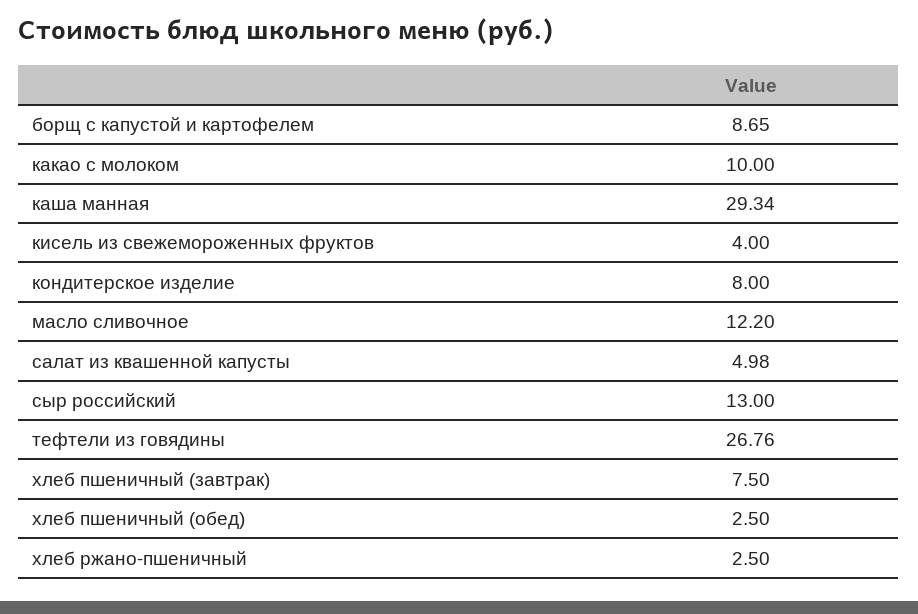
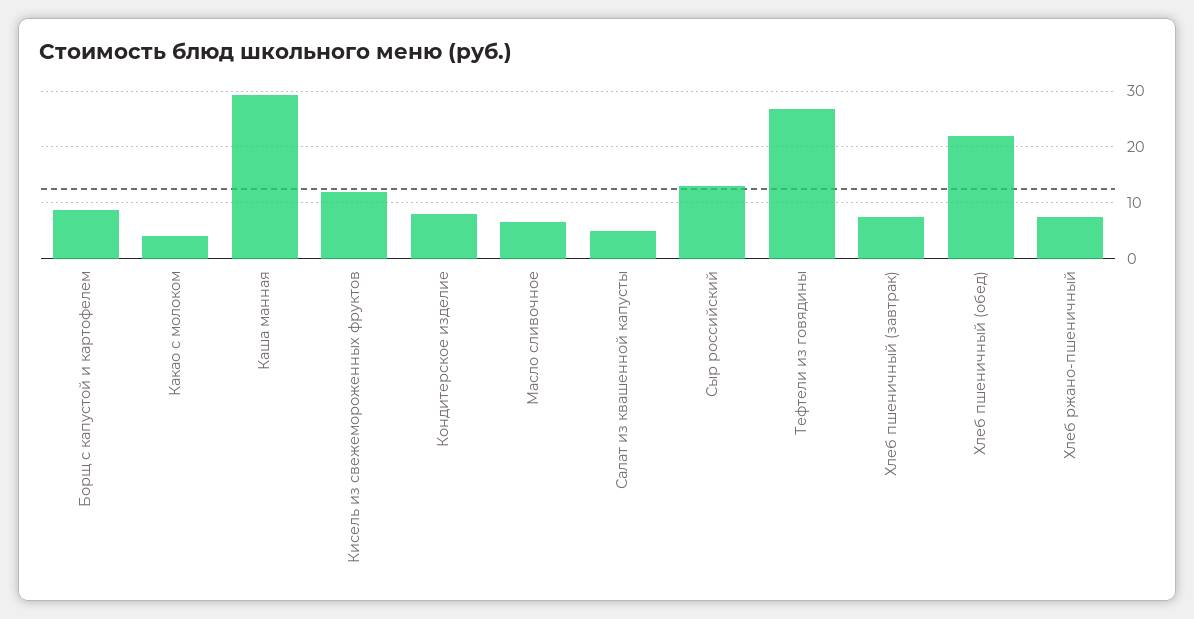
какао с молоком: 10 -> 4
кисель из свежемороженных фруктов: 4 -> 12
масло сливочное: 12.2 -> 6
хлеб пшеничный (обед): 2.5 -> 22
хлеб ржано-пшеничный: 2.5 -> 8

